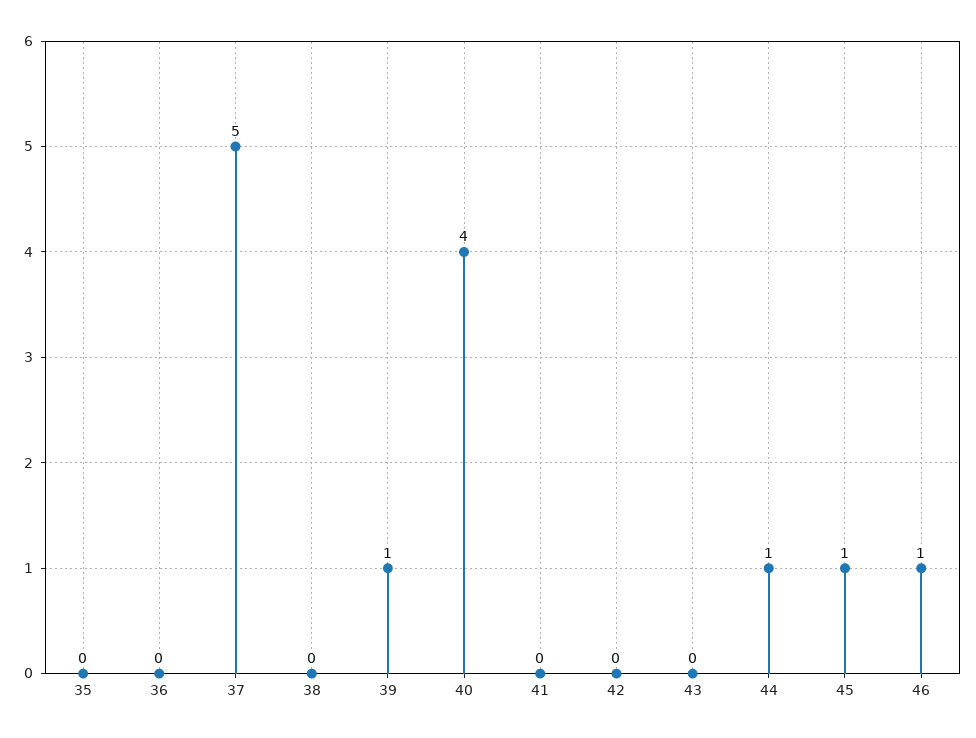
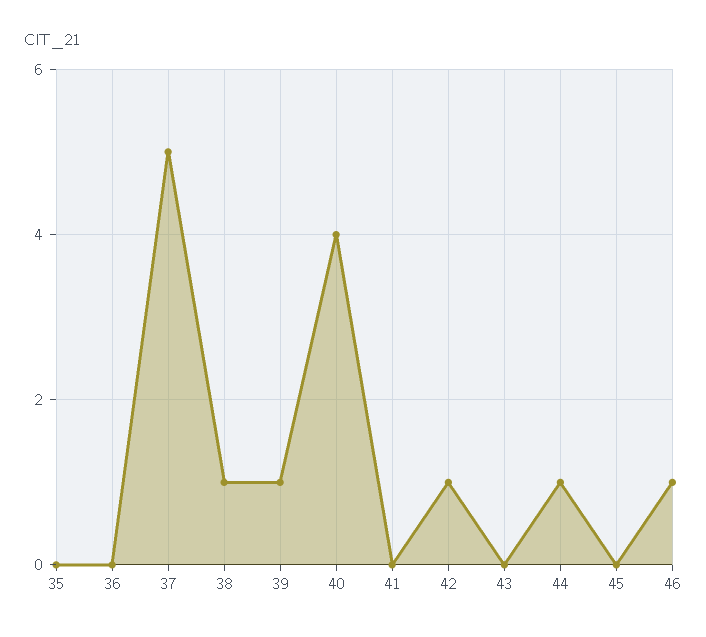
38: 0 -> 1
42: 0 -> 1
45: 1 -> 0

